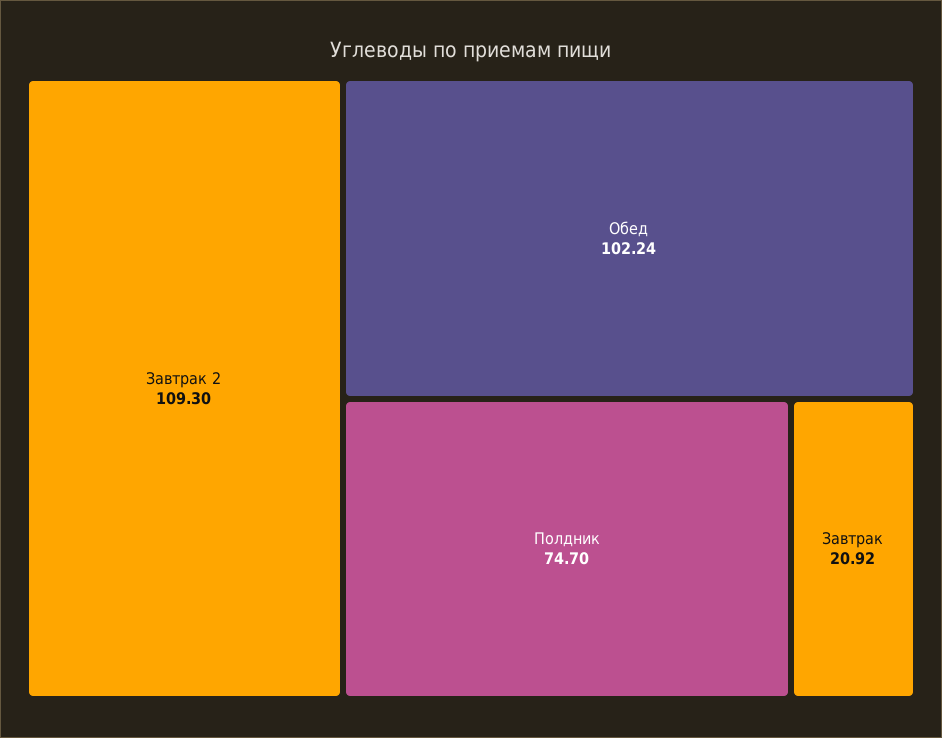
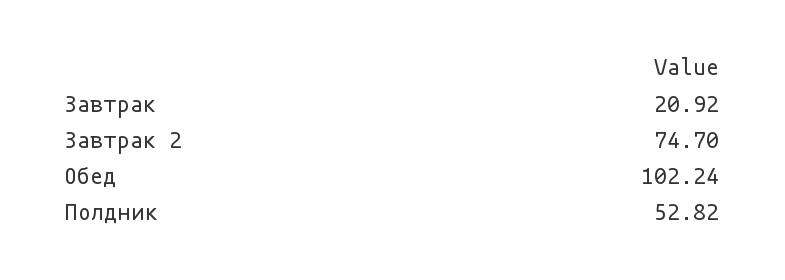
Завтрак 2: 109.3 -> 74.7
Полдник: 74.7 -> 52.82

